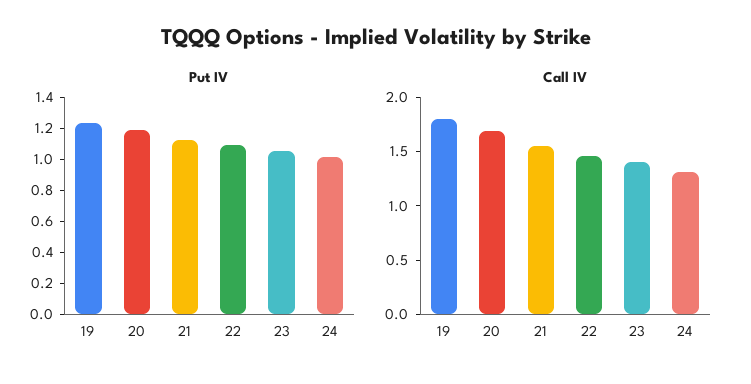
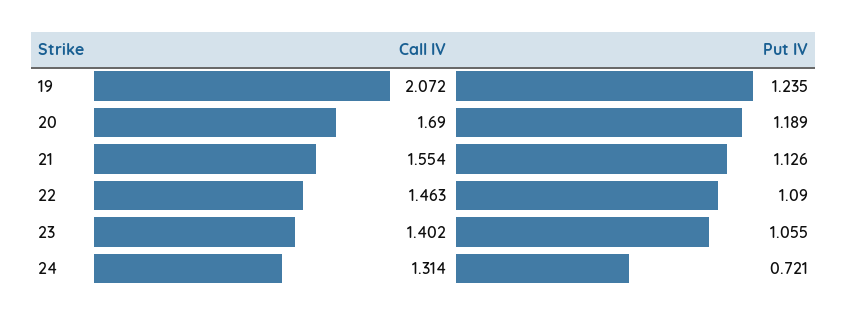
Put IV, 24: 1 -> 0.721
Call IV, 19: 1.8 -> 2.072

